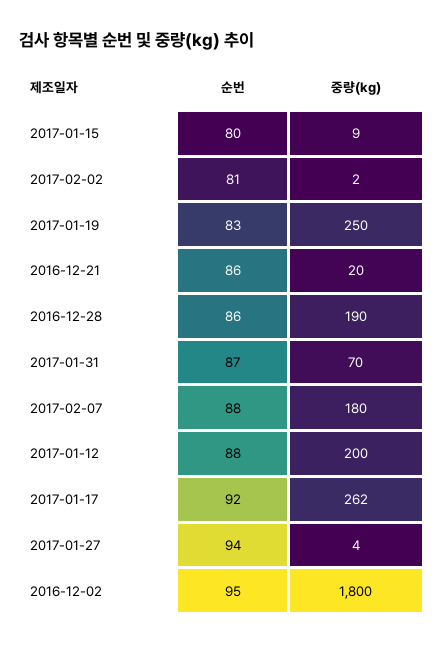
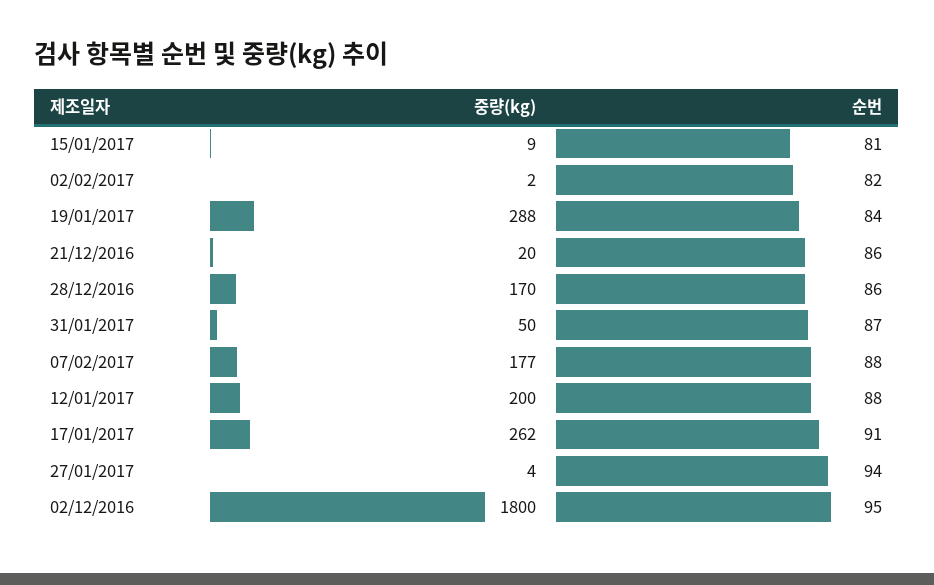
순번, 2017-01-15: 80 -> 81
순번, 2017-02-02: 81 -> 82
순번, 2017-01-19: 83 -> 84
중량(kg), 2017-01-19: 250 -> 288
중량(kg), 2016-12-28: 190 -> 170
중량(kg), 2017-01-31: 70 -> 50
중량(kg), 2017-02-07: 180 -> 177
순번, 2017-01-17: 92 -> 91

